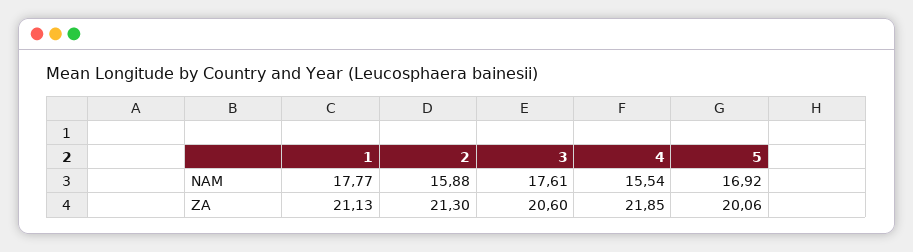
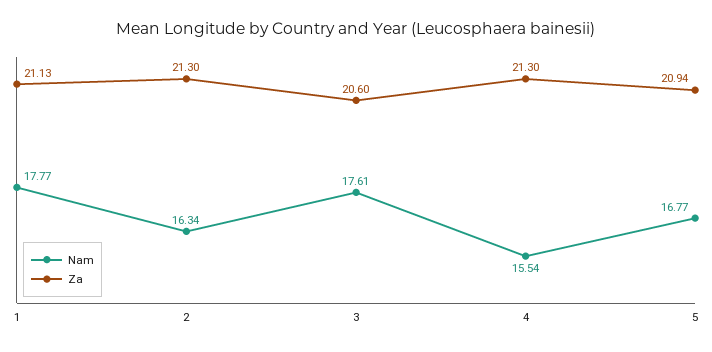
NAM, 2: 15.88 -> 16.34
NAM, 5: 16.92 -> 16.77
ZA, 4: 21.85 -> 21.3
ZA, 5: 20.06 -> 20.94

